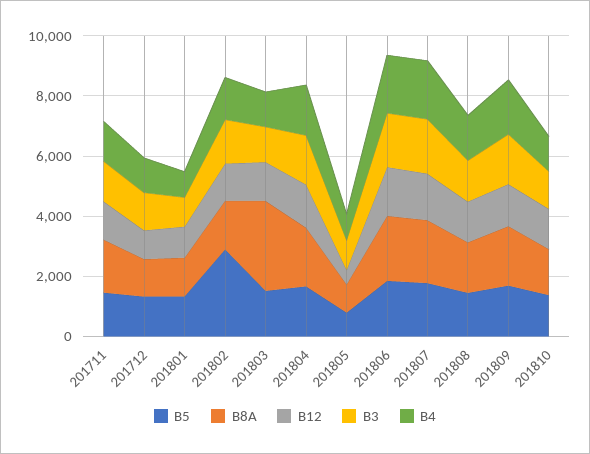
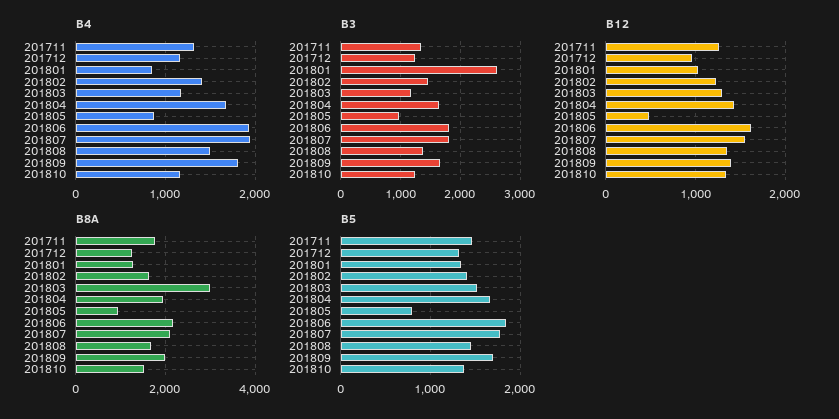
B3, 201801: 1000 -> 2600
B5, 201802: 3000 -> 1400

